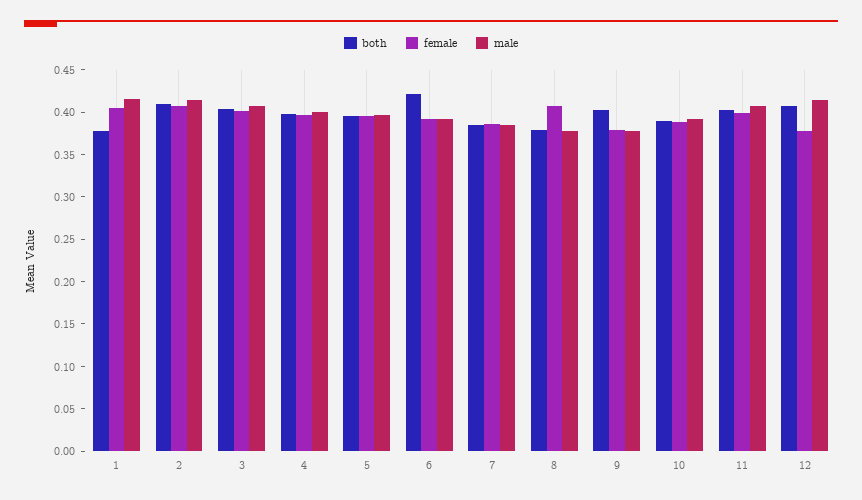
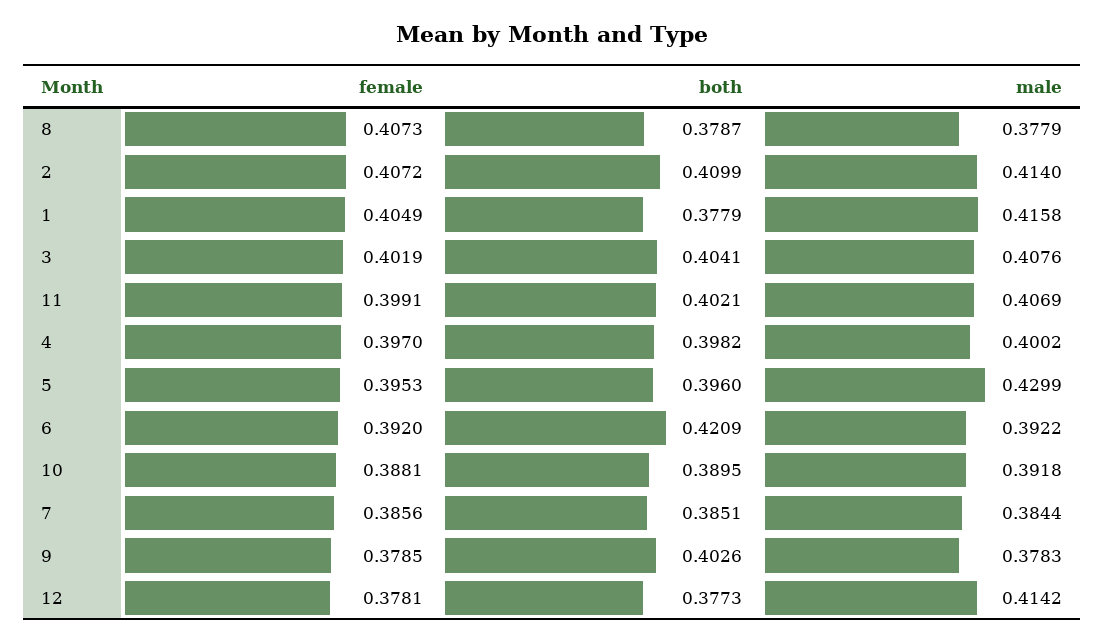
male, 5: 0.4 -> 0.4299
both, 12: 0.41 -> 0.3773

